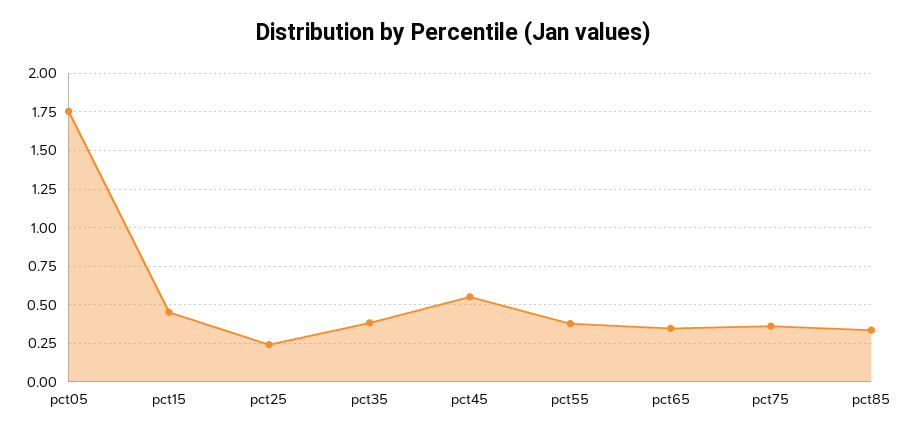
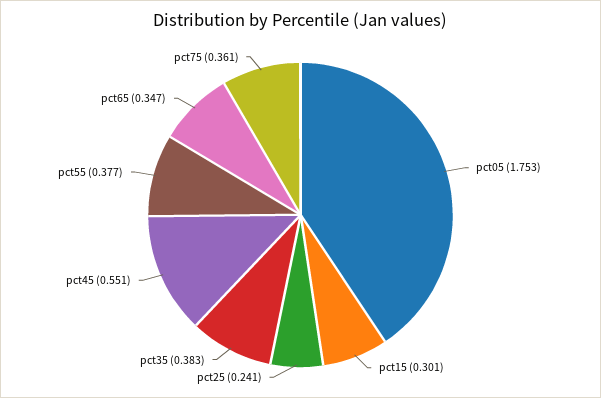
pct15: 0.45 -> 0.301
pct85: 0.35 -> none

